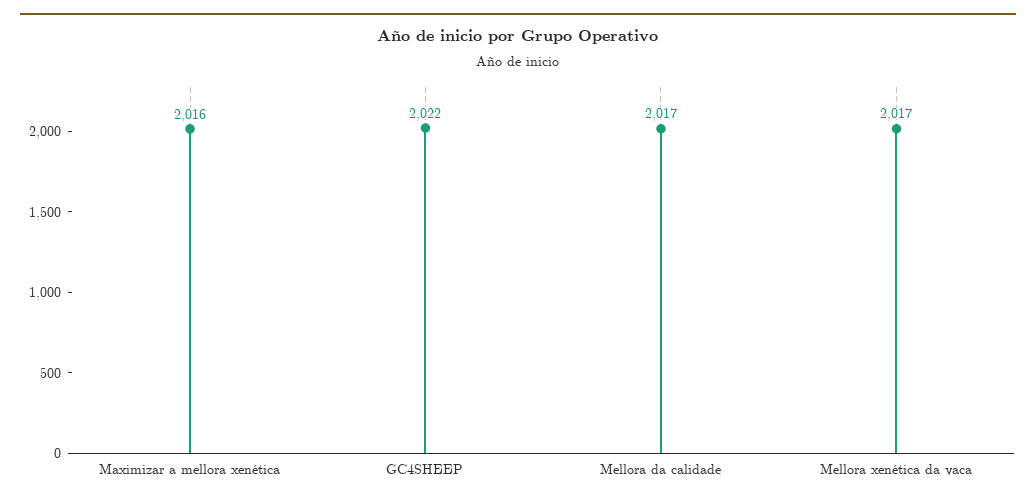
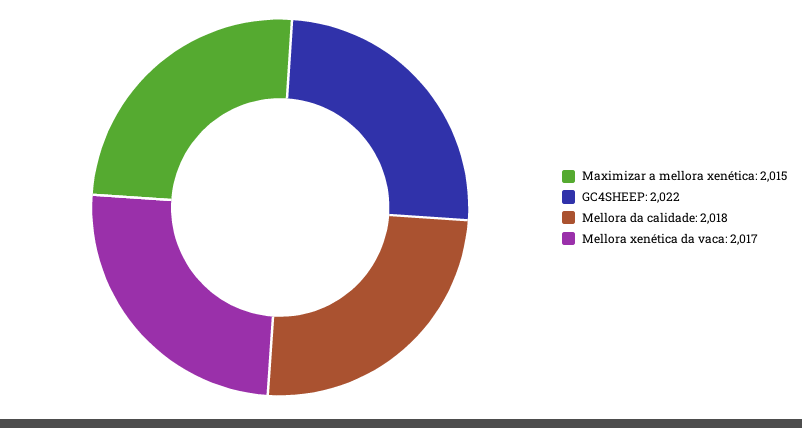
Maximizar a mellora xenética: 2016 -> 2015
Mellora da calidade: 2017 -> 2018

